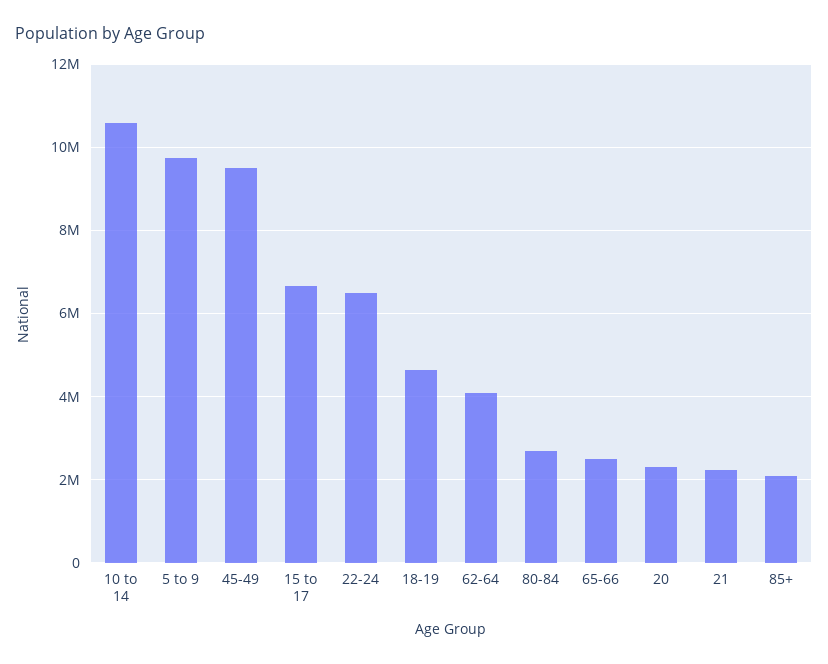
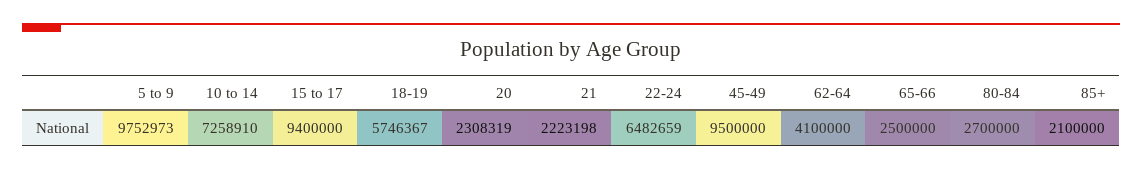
10 to 14: 10600000 -> 7258910
15 to 17: 6600000 -> 9400000
18-19: 4600000 -> 5746367

